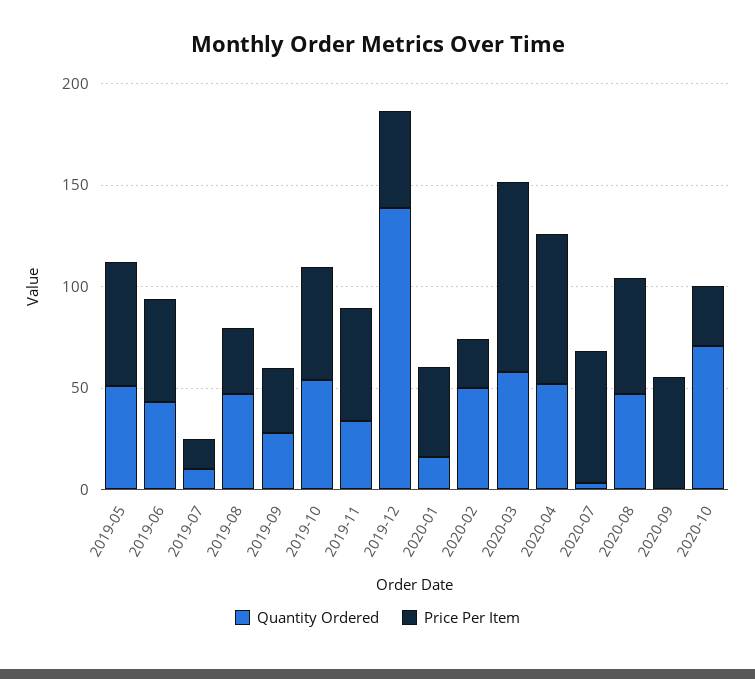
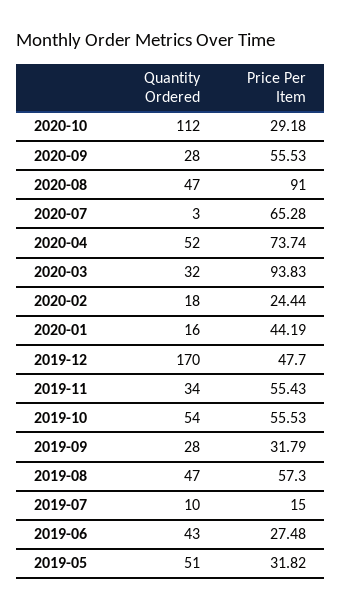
Price Per Item, 2019-05: 60 -> 31.82
Price Per Item, 2019-06: 50 -> 27.48
Price Per Item, 2019-08: 30 -> 57.3
Quantity Ordered, 2019-12: 140 -> 170
Quantity Ordered, 2020-02: 50 -> 18
Quantity Ordered, 2020-03: 60 -> 32
Price Per Item, 2020-08: 60 -> 91
Quantity Ordered, 2020-09: 0 -> 28
Quantity Ordered, 2020-10: 70 -> 112

